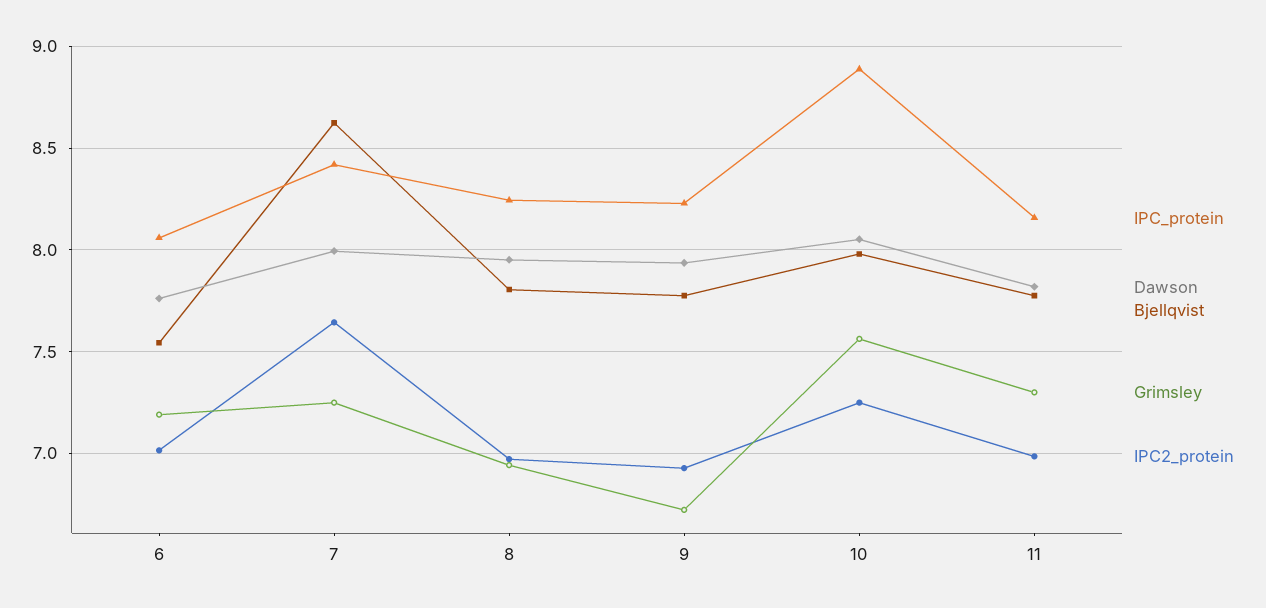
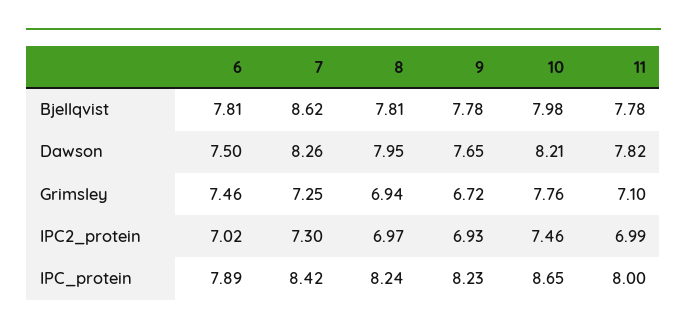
IPC_protein, 6: 8.05 -> 7.89
Dawson, 6: 7.75 -> 7.5
Bjellqvist, 6: 7.55 -> 7.81
Grimsley, 6: 7.2 -> 7.46
Dawson, 7: 8 -> 8.26
IPC2_protein, 7: 7.65 -> 7.3
Dawson, 9: 7.95 -> 7.65
IPC_protein, 10: 8.9 -> 8.65
Dawson, 10: 8.05 -> 8.21
Grimsley, 10: 7.55 -> 7.76
IPC2_protein, 10: 7.25 -> 7.46
IPC_protein, 11: 8.15 -> 8
Grimsley, 11: 7.3 -> 7.1

